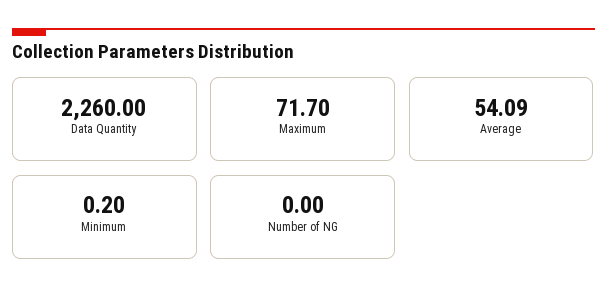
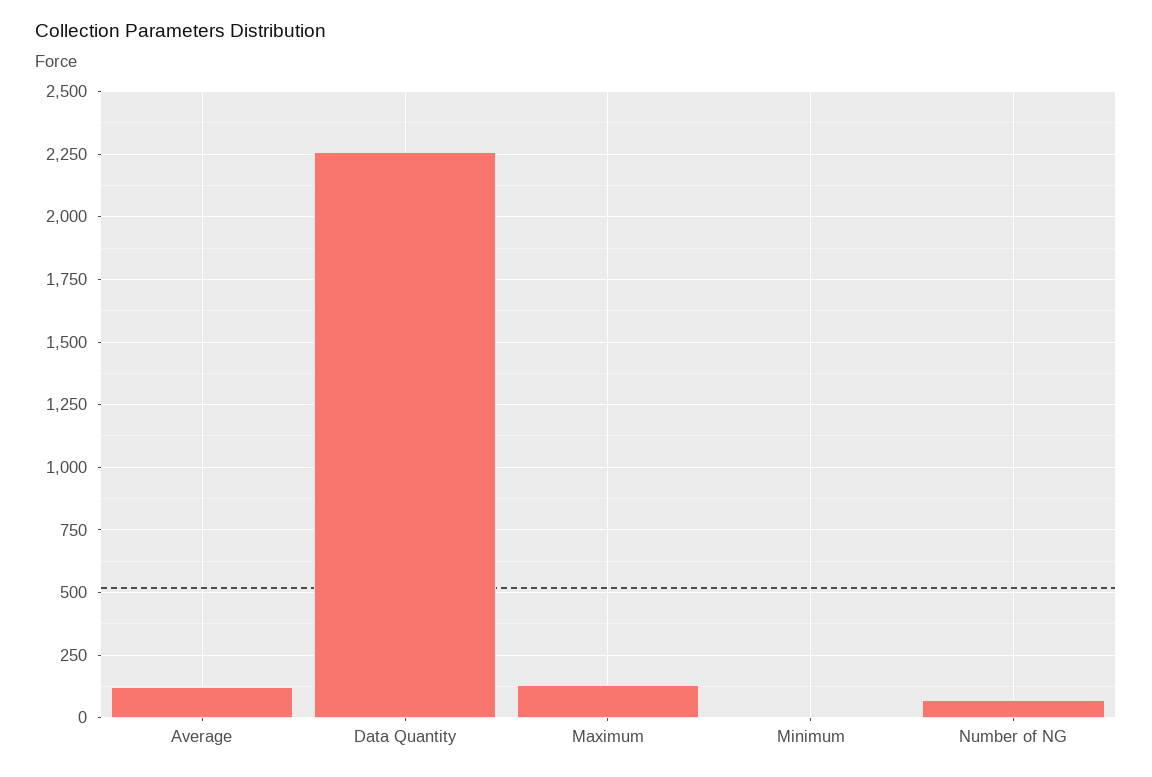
Maximum: 71.7 -> 125
Average: 54.09 -> 125
Number of NG: 0 -> 75

